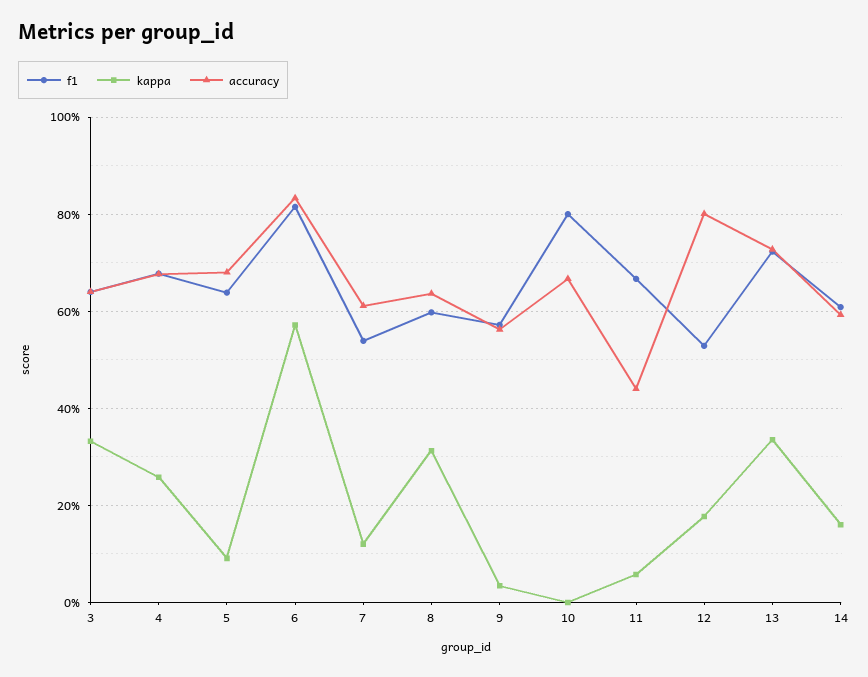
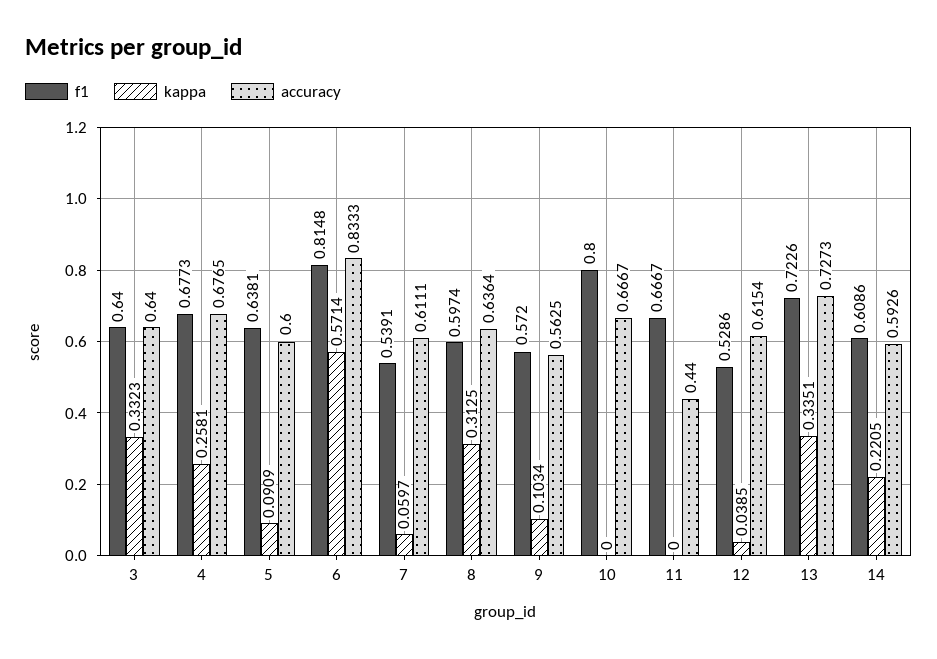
accuracy, 5: 0.68 -> 0.6
kappa, 7: 0.12 -> 0.0597
kappa, 9: 0.04 -> 0.1034
kappa, 11: 0.06 -> 0
kappa, 12: 0.18 -> 0.0385
accuracy, 12: 0.8 -> 0.6154
kappa, 14: 0.16 -> 0.2205

